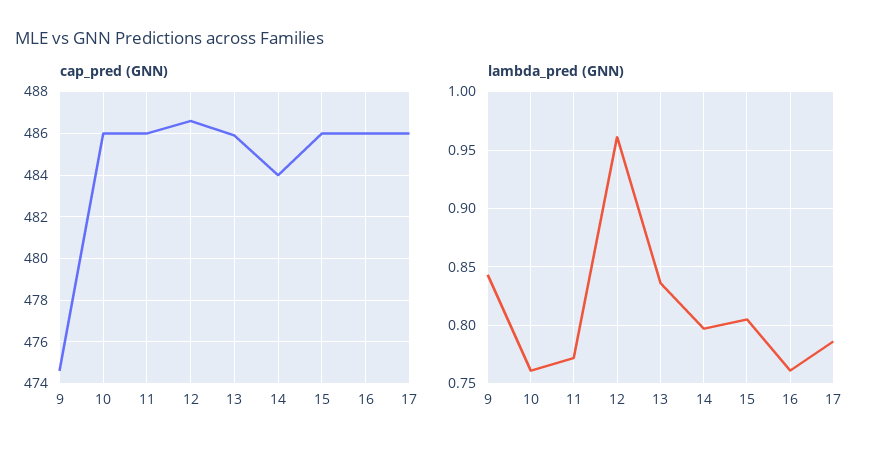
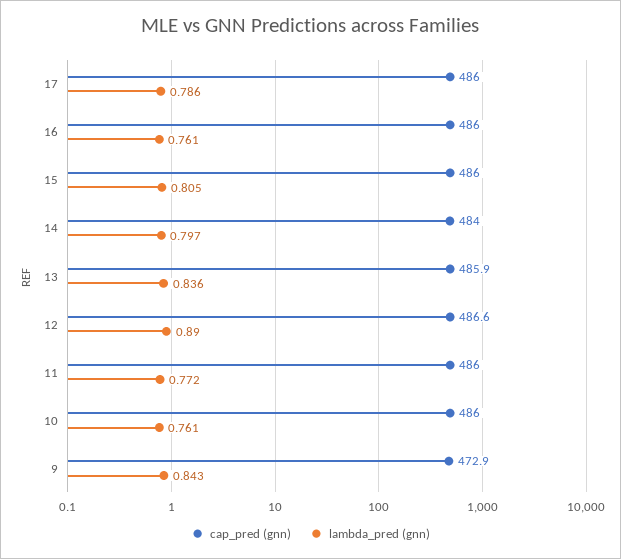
cap_pred (GNN), 9: 474.5 -> 472.9
lambda_pred (GNN), 12: 0.96 -> 0.89

